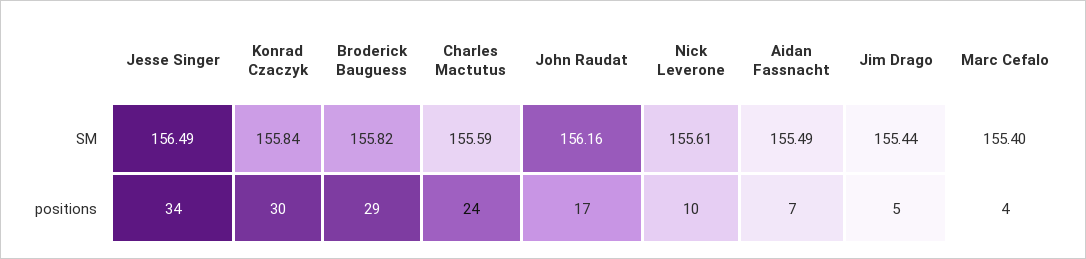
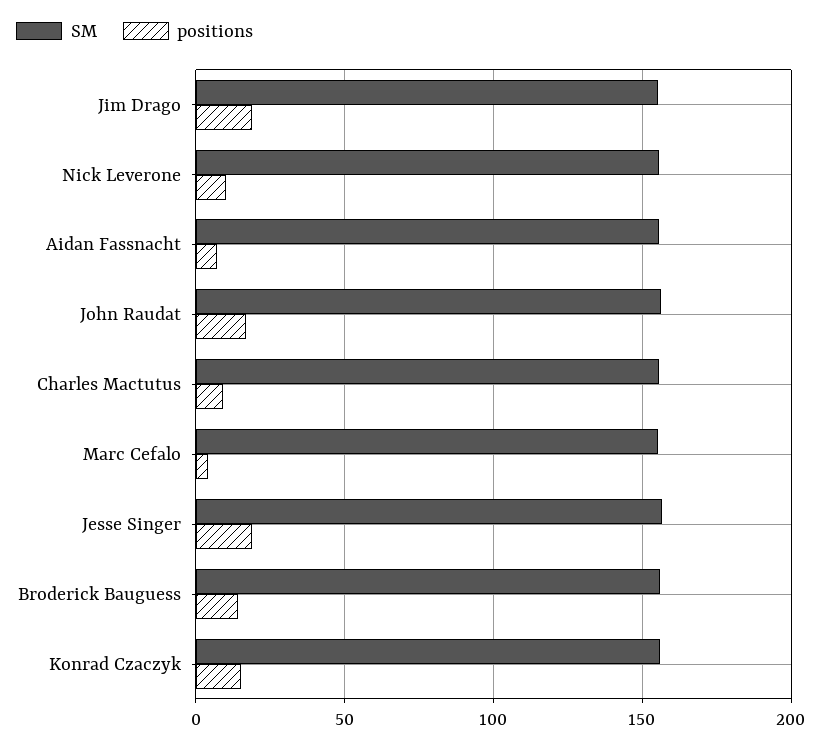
positions, Jesse Singer: 34 -> 20
positions, Konrad Czaczyk: 30 -> 15
positions, Broderick Bauguess: 29 -> 15
positions, Charles Mactutus: 24 -> 10
positions, Jim Drago: 5 -> 20

